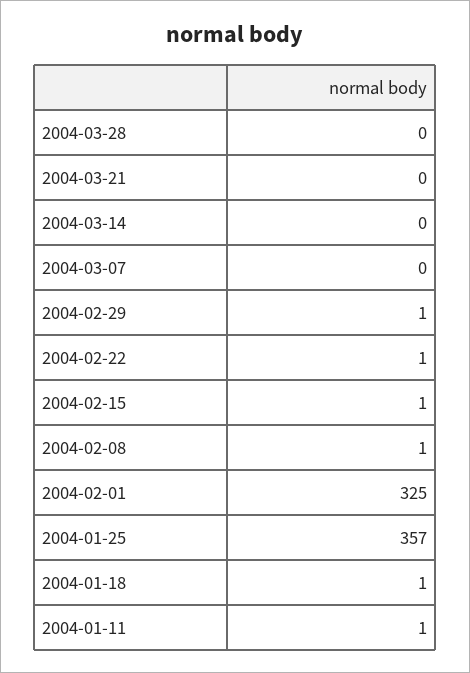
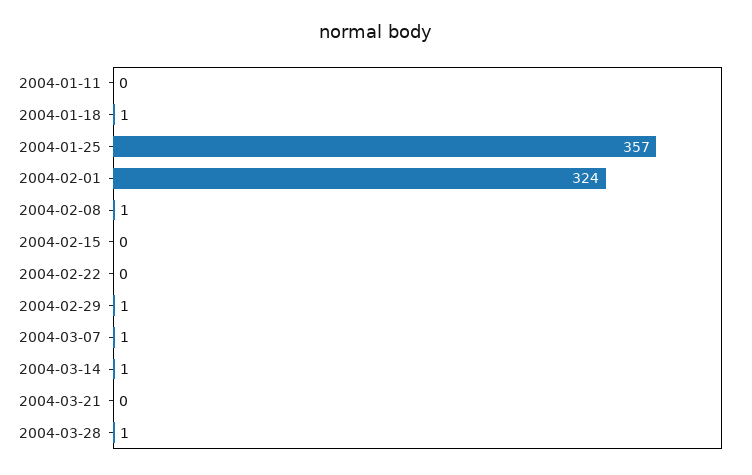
2004-03-28: 0 -> 1
2004-03-14: 0 -> 1
2004-03-07: 0 -> 1
2004-02-22: 1 -> 0
2004-02-15: 1 -> 0
2004-02-01: 325 -> 324
2004-01-11: 1 -> 0

